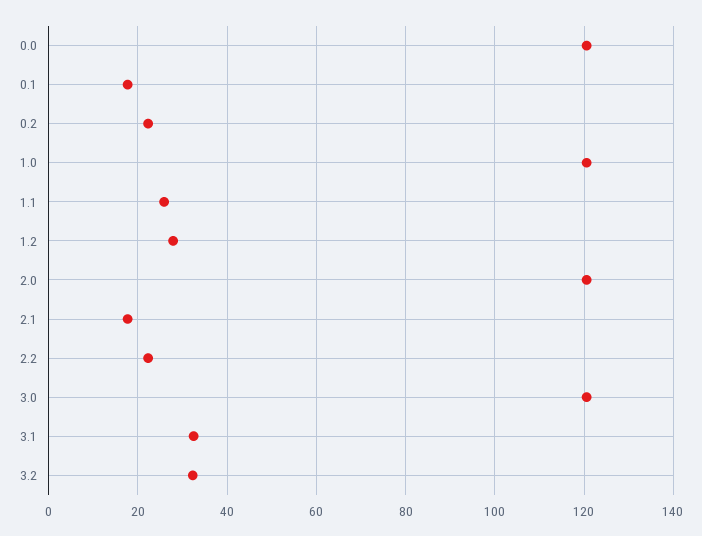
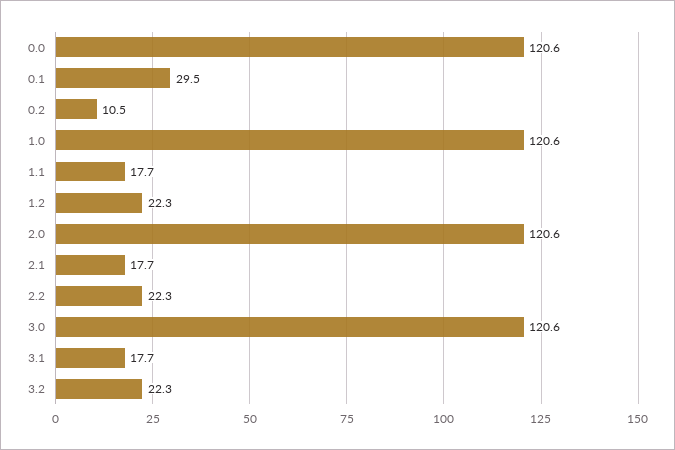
0.1: 18 -> 29.5
0.2: 22 -> 10.5
1.1: 26 -> 17.7
1.2: 28 -> 22.3
3.1: 32 -> 17.7
3.2: 32 -> 22.3

